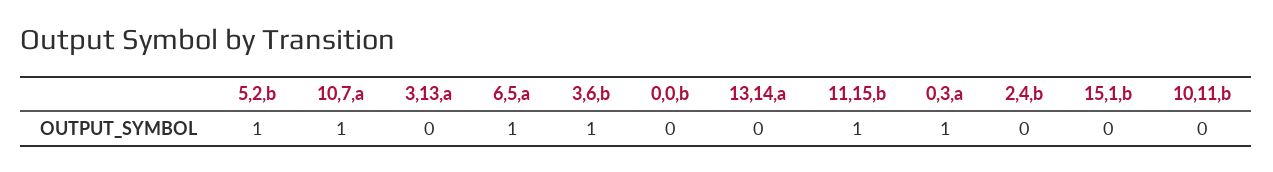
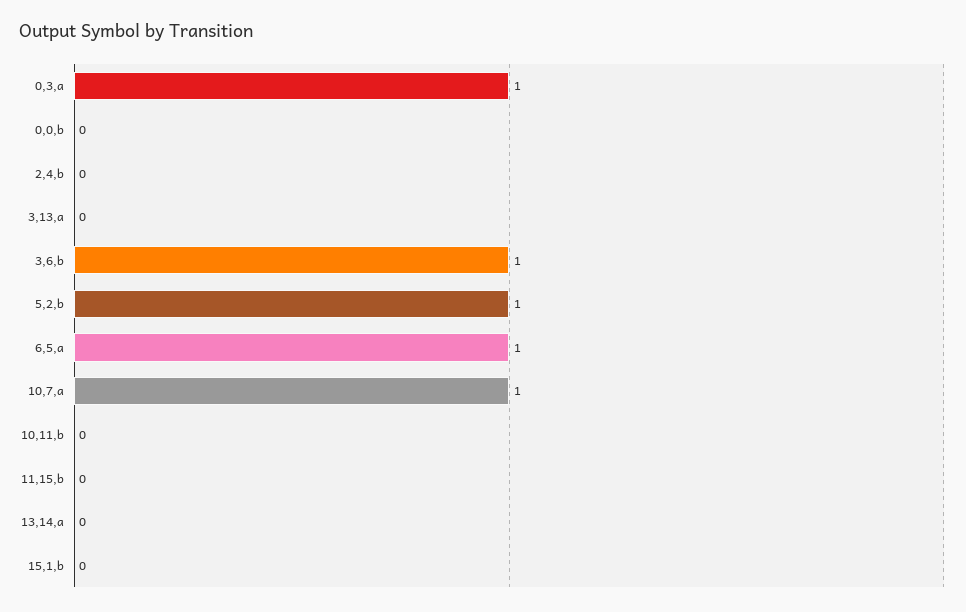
11,15,b: 1 -> 0

